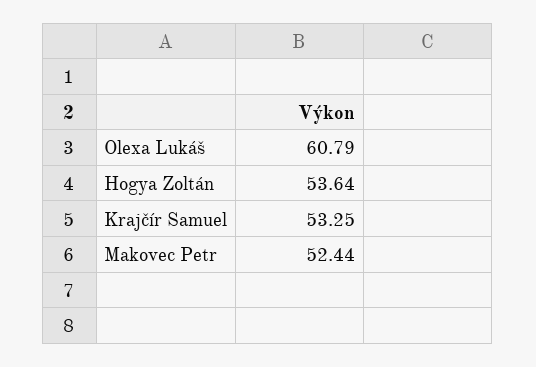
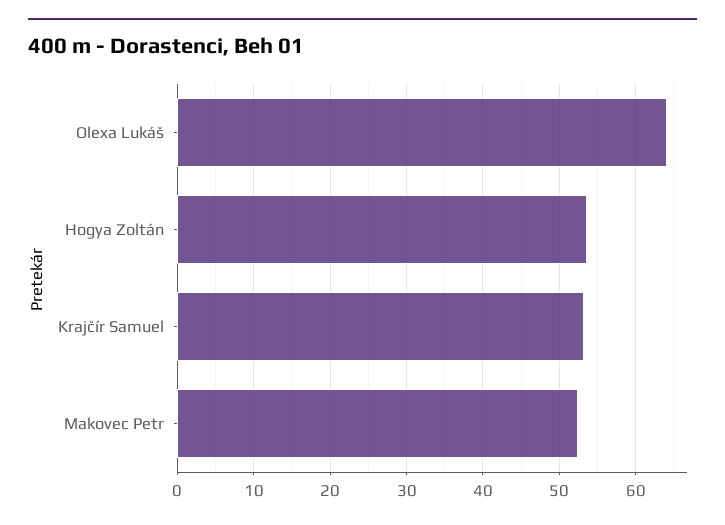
Olexa Lukáš: 60.79 -> 64

